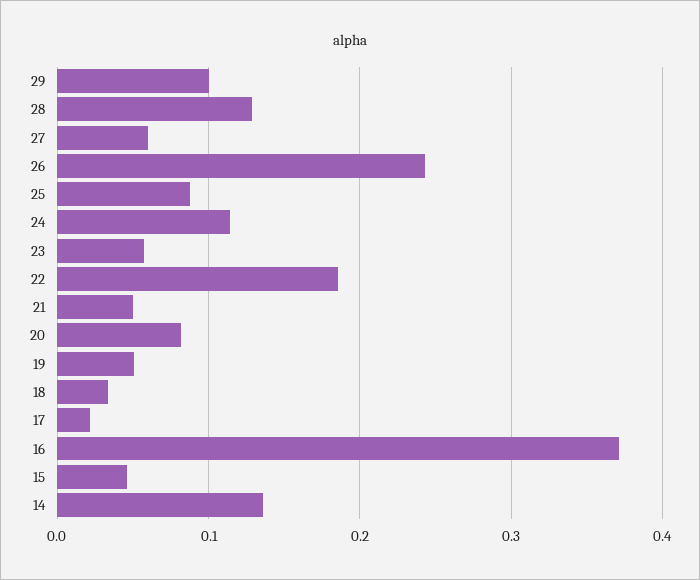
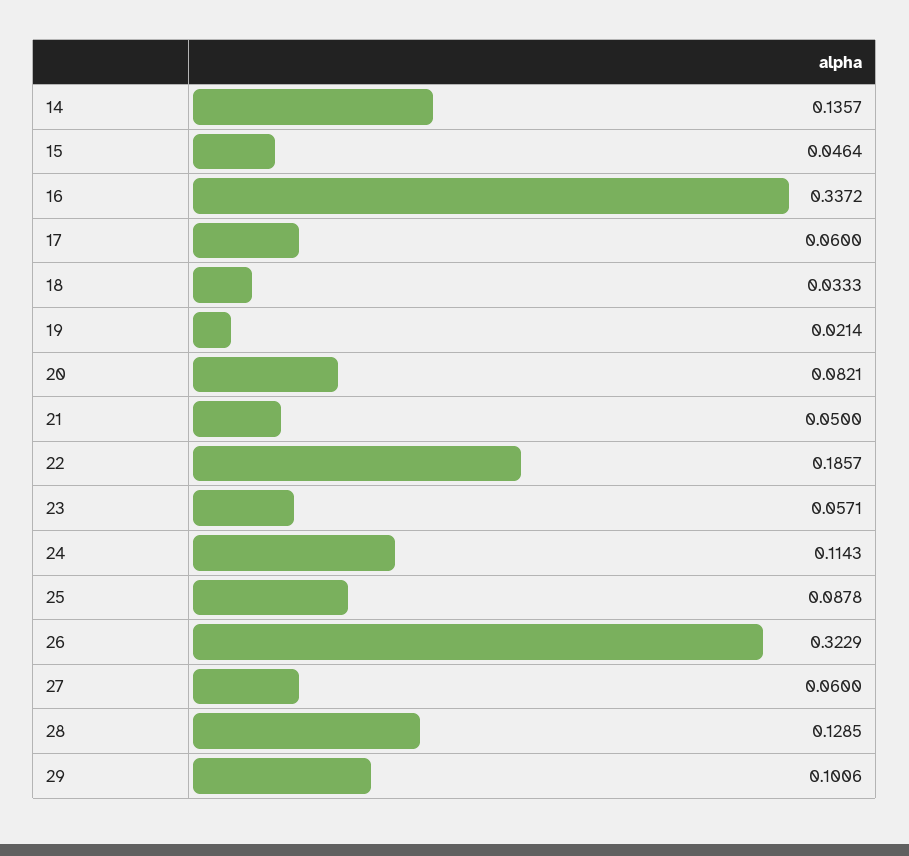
26: 0.24 -> 0.3229
19: 0.05 -> 0.0214
17: 0.02 -> 0.06
16: 0.37 -> 0.3372

